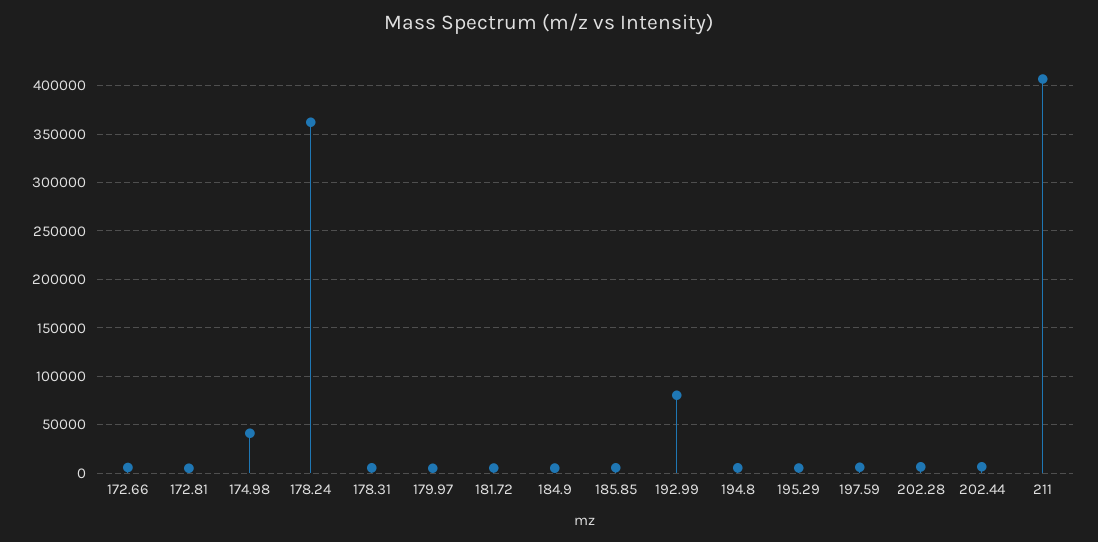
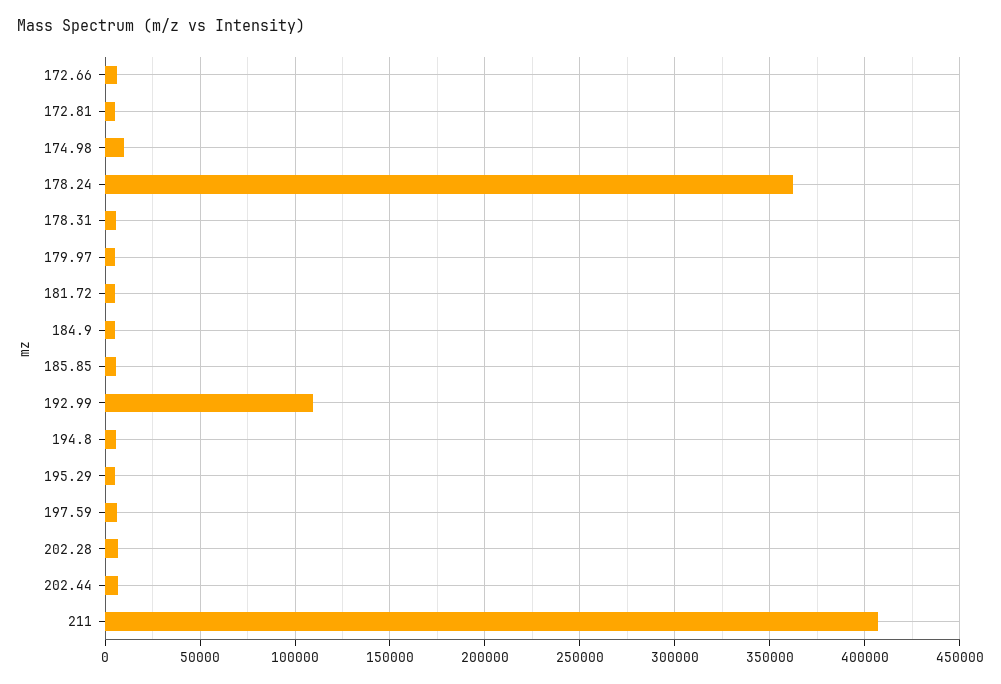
174.98: 40000 -> 10000
192.99: 80000 -> 110000

